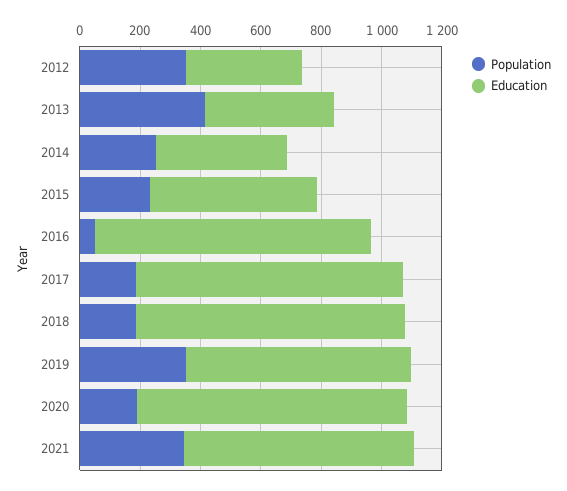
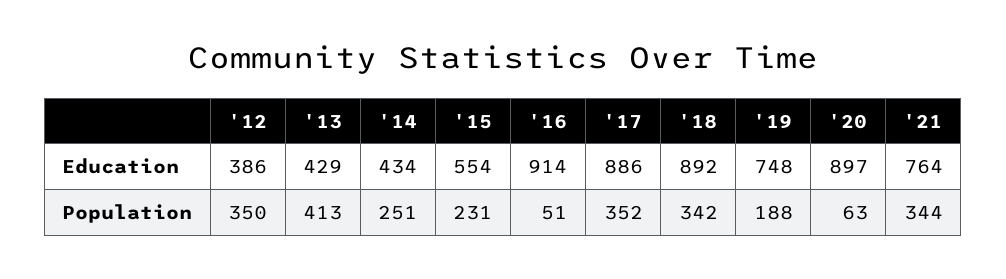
Population, 2017: 200 -> 352
Population, 2018: 200 -> 342
Population, 2019: 350 -> 188
Population, 2020: 200 -> 63

